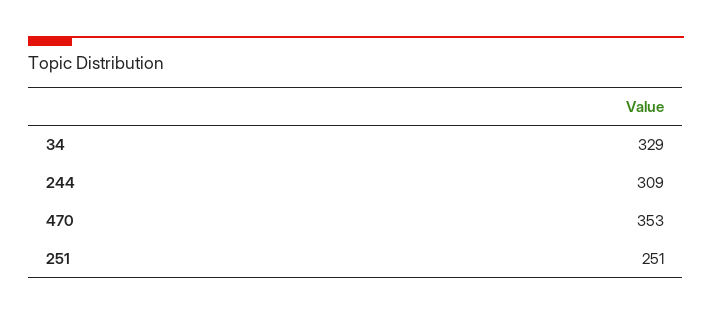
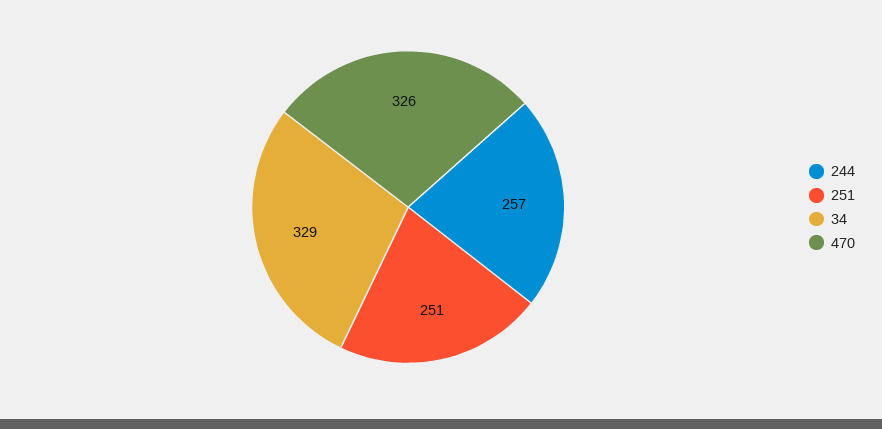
244: 309 -> 257
470: 353 -> 326

